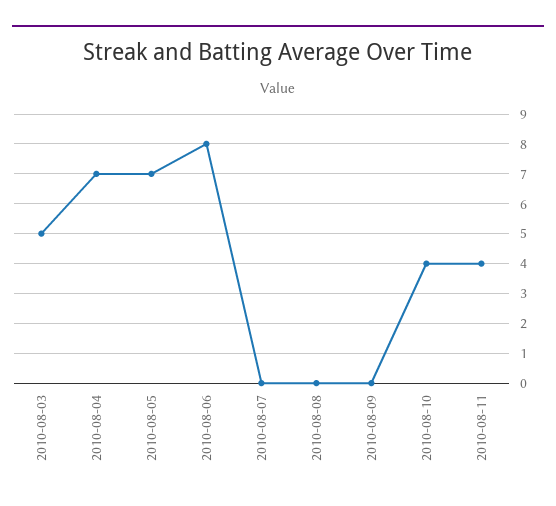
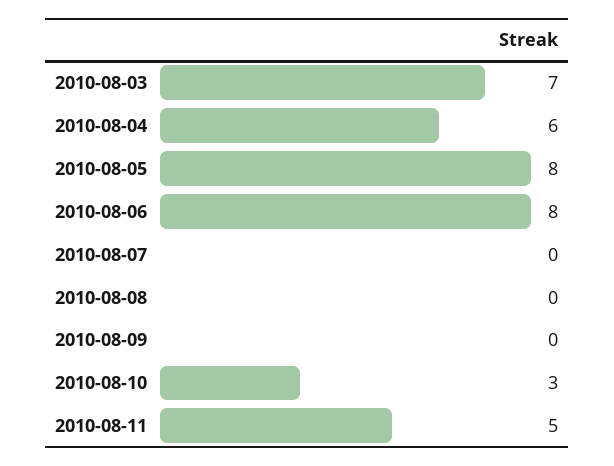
2010-08-03: 5 -> 7
2010-08-04: 7 -> 6
2010-08-05: 7 -> 8
2010-08-10: 4 -> 3
2010-08-11: 4 -> 5

